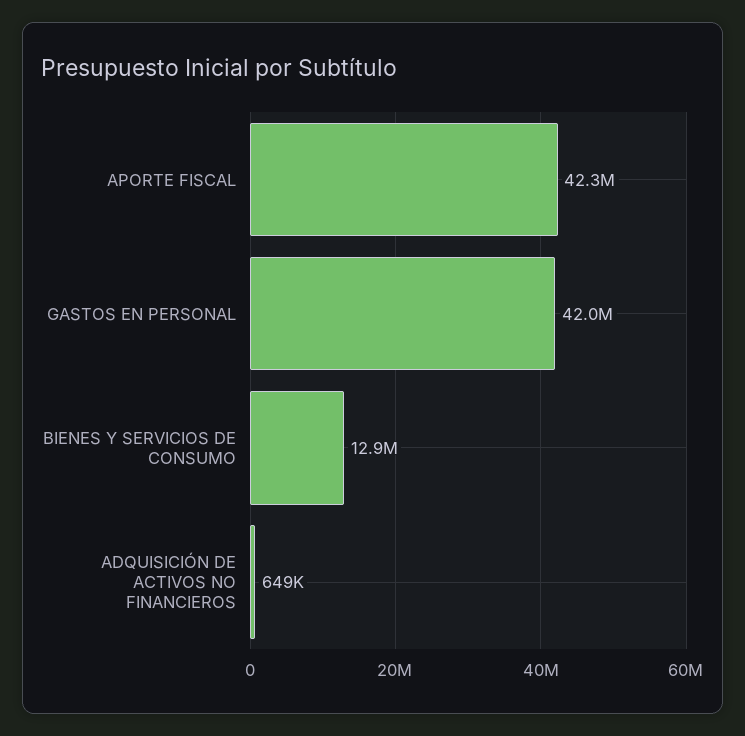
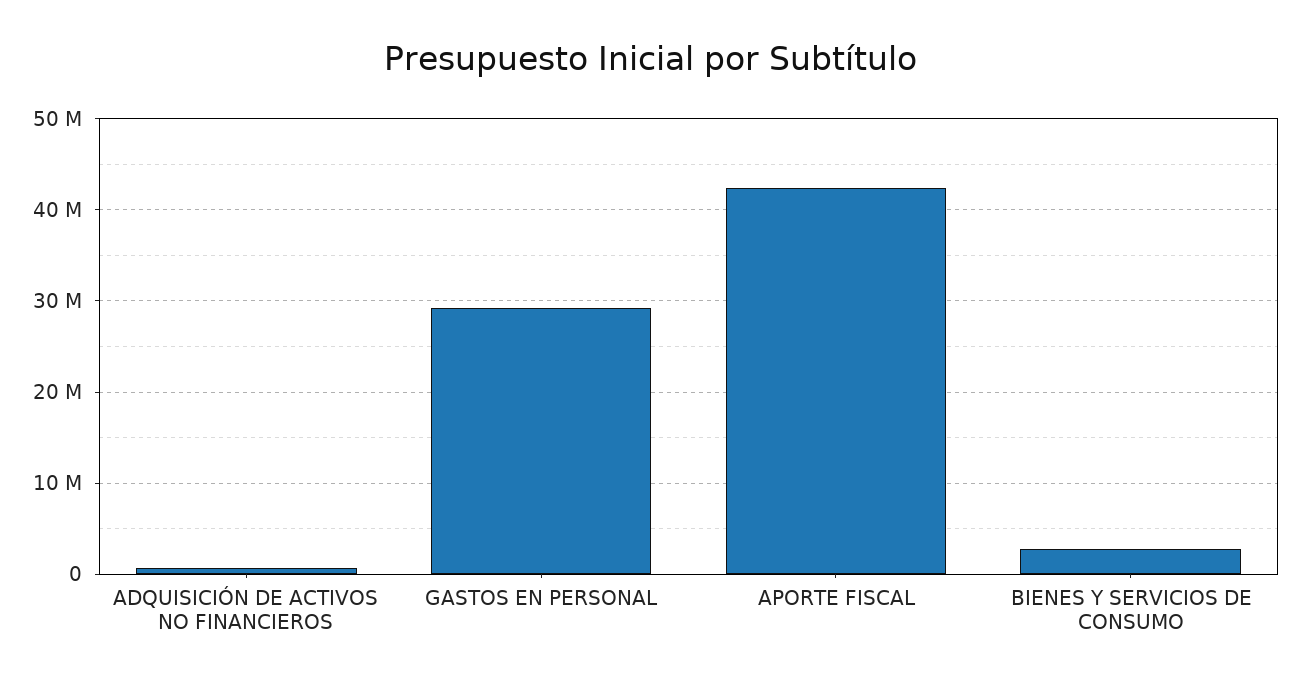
GASTOS EN PERSONAL: 42000000 -> 29000000
BIENES Y SERVICIOS DE CONSUMO: 12900000 -> 3000000

